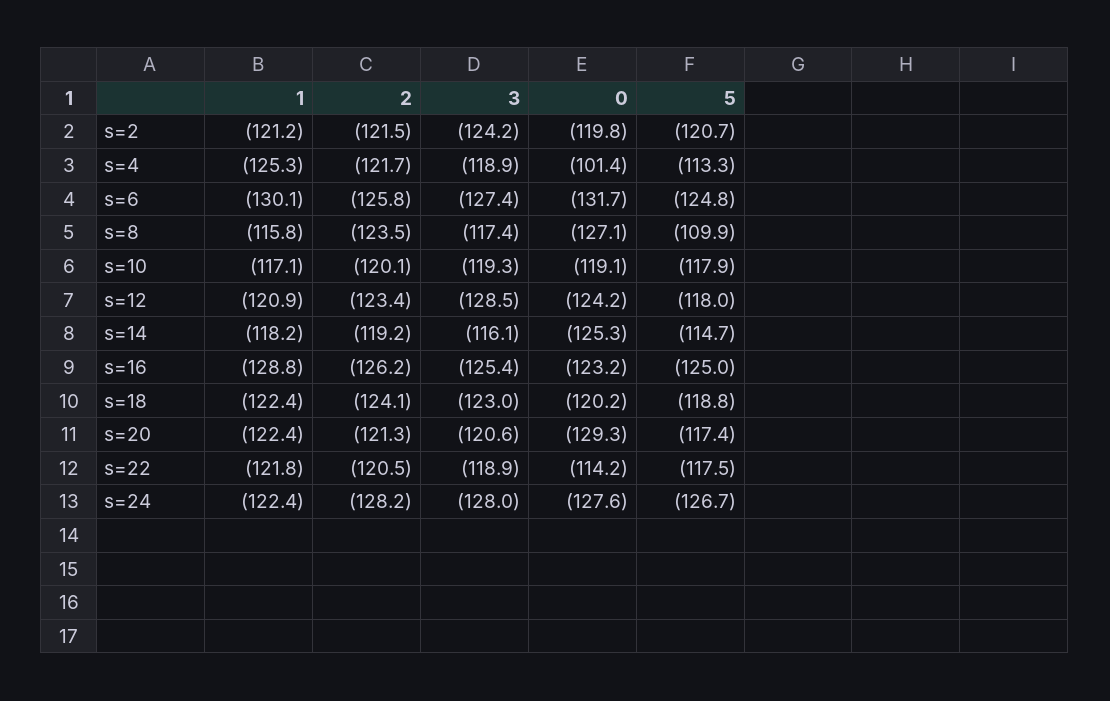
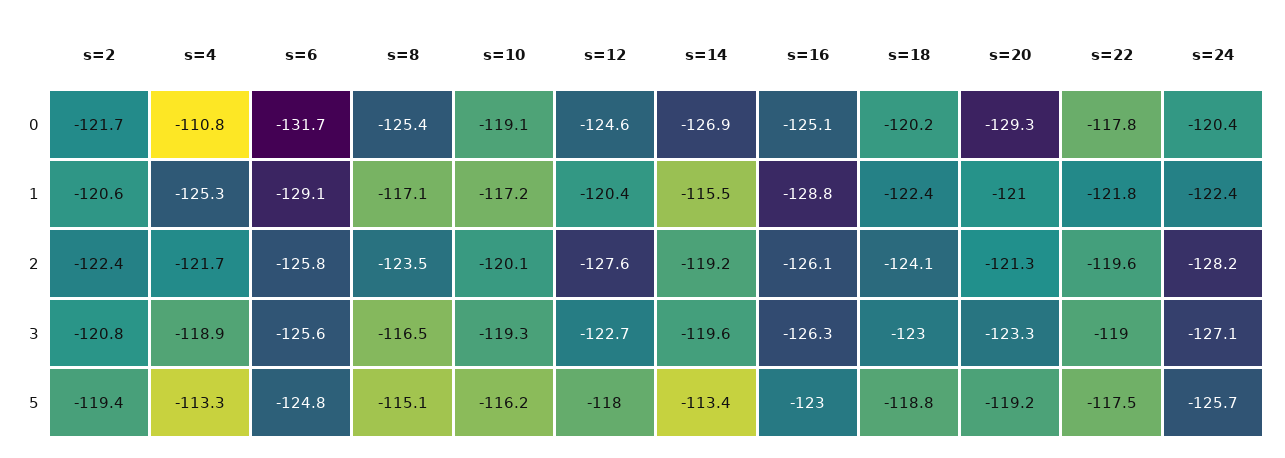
1, s=2: -121.2 -> -120.6
2, s=2: -121.5 -> -122.4
3, s=2: -124.2 -> -120.8
0, s=2: -119.8 -> -121.7
5, s=2: -120.7 -> -119.4
0, s=4: -101.4 -> -110.8
1, s=6: -130.1 -> -129.1
3, s=6: -127.4 -> -125.6
1, s=8: -115.8 -> -117.1
3, s=8: -117.4 -> -116.5
0, s=8: -127.1 -> -125.4
5, s=8: -109.9 -> -115.1
1, s=10: -117.1 -> -117.2
5, s=10: -117.9 -> -116.2
1, s=12: -120.9 -> -120.4
2, s=12: -123.4 -> -127.6
3, s=12: -128.5 -> -122.7
0, s=12: -124.2 -> -124.6
1, s=14: -118.2 -> -115.5
3, s=14: -116.1 -> -119.6
0, s=14: -125.3 -> -126.9
5, s=14: -114.7 -> -113.4
2, s=16: -126.2 -> -126.1
3, s=16: -125.4 -> -126.3
0, s=16: -123.2 -> -125.1
5, s=16: -125 -> -123
1, s=20: -122.4 -> -121
3, s=20: -120.6 -> -123.3
5, s=20: -117.4 -> -119.2
2, s=22: -120.5 -> -119.6
3, s=22: -118.9 -> -119
0, s=22: -114.2 -> -117.8
3, s=24: -128 -> -127.1
0, s=24: -127.6 -> -120.4
5, s=24: -126.7 -> -125.7

